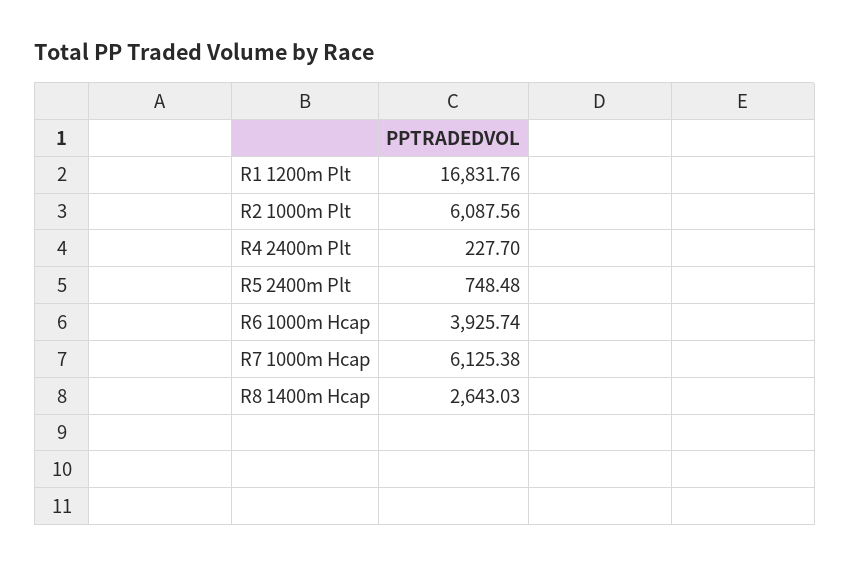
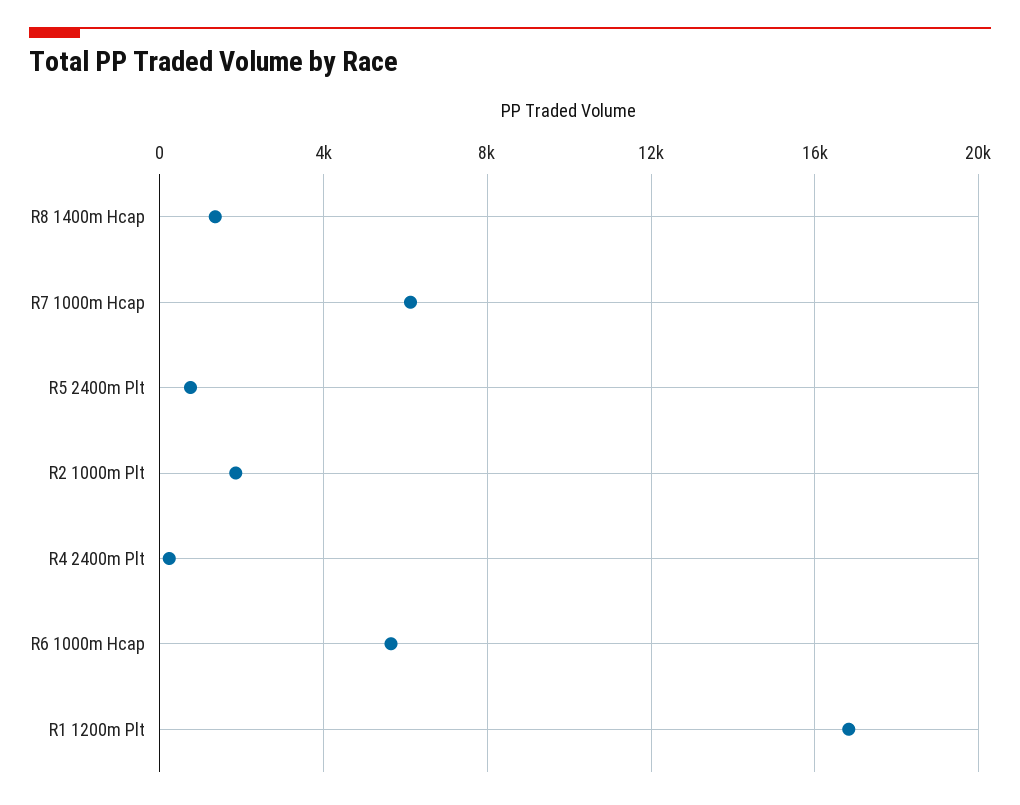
R2 1000m Plt: 6087.56 -> 2000
R6 1000m Hcap: 3925.74 -> 5500
R8 1400m Hcap: 2643.03 -> 1500

